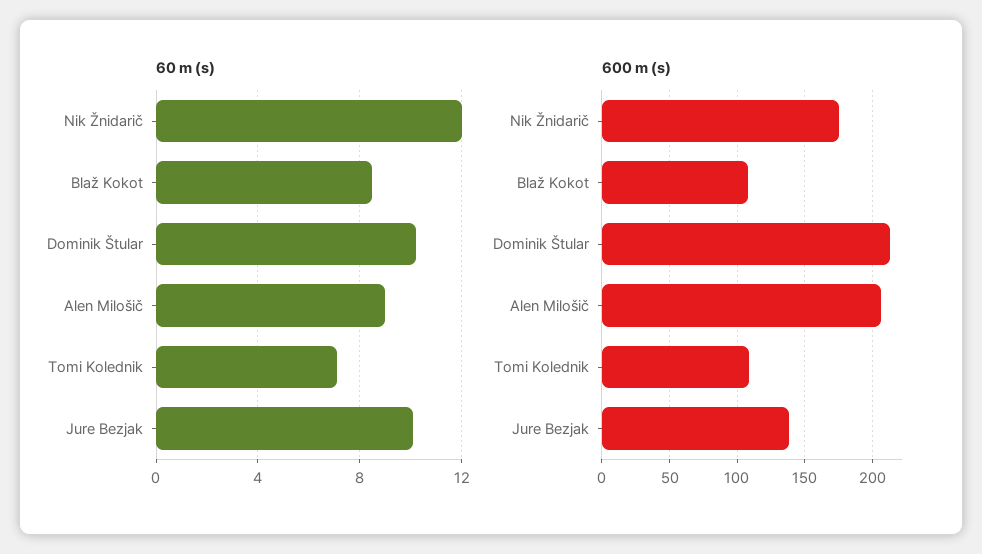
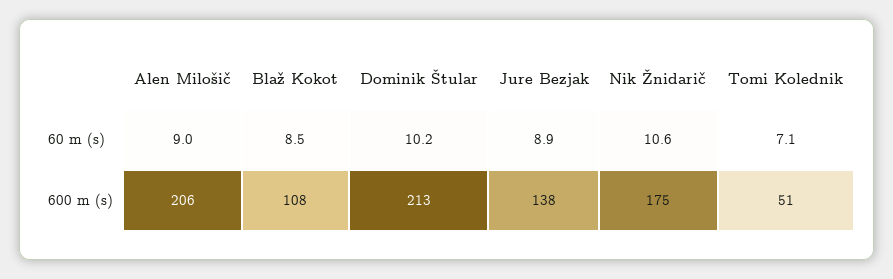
60 m (s), Nik Žnidarič: 12 -> 10.6
60 m (s), Jure Bezjak: 10 -> 8.9
600 m (s), Tomi Kolednik: 110 -> 51

